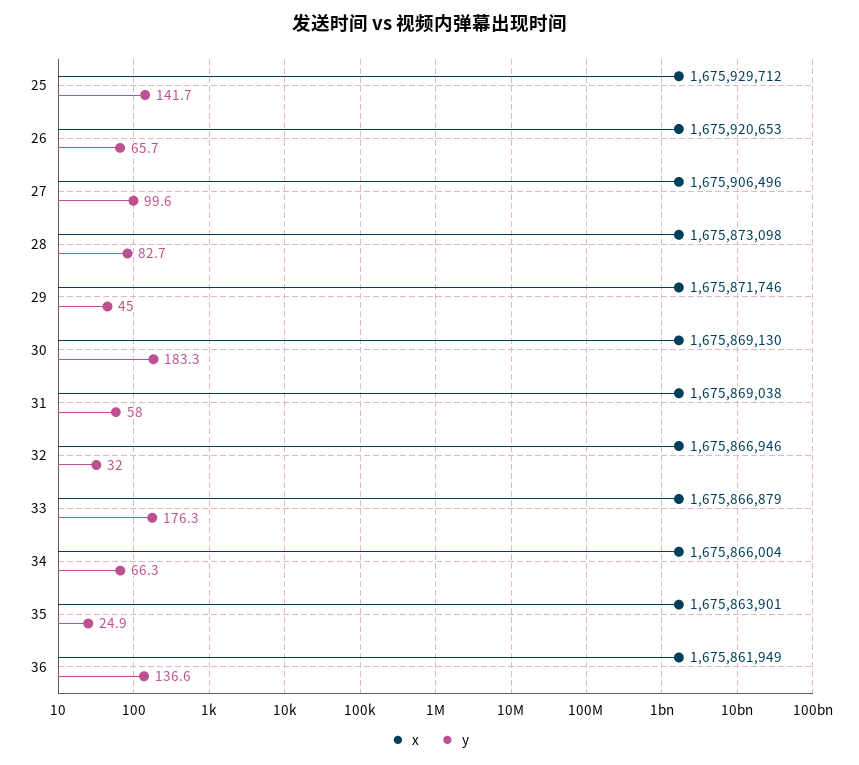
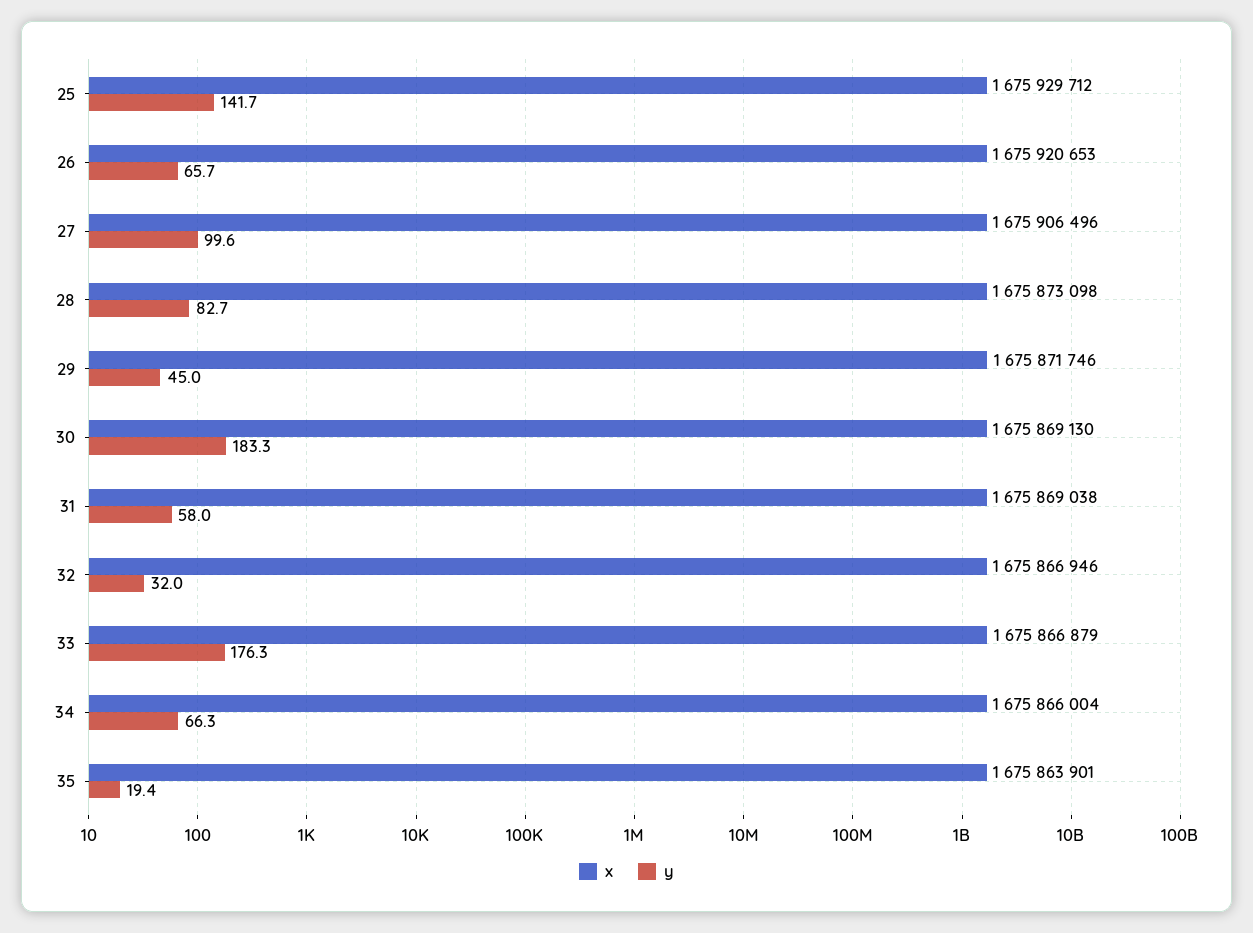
y, 35: 24.9 -> 19.4
x, 36: 1675861949 -> none
y, 36: 136.6 -> none

